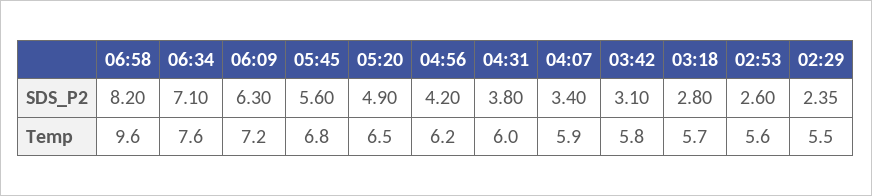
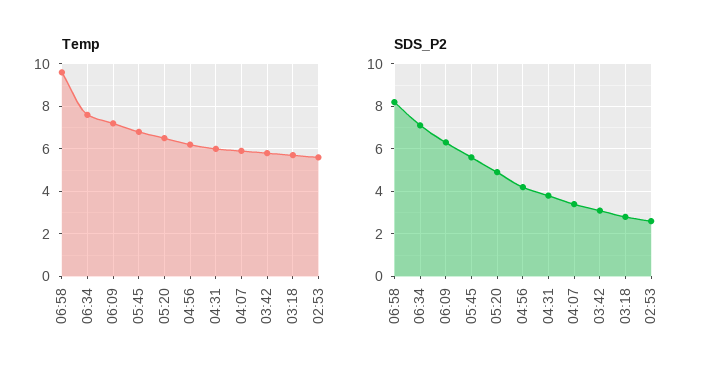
SDS_P2, 02:29: 2.35 -> none
Temp, 02:29: 5.5 -> none

